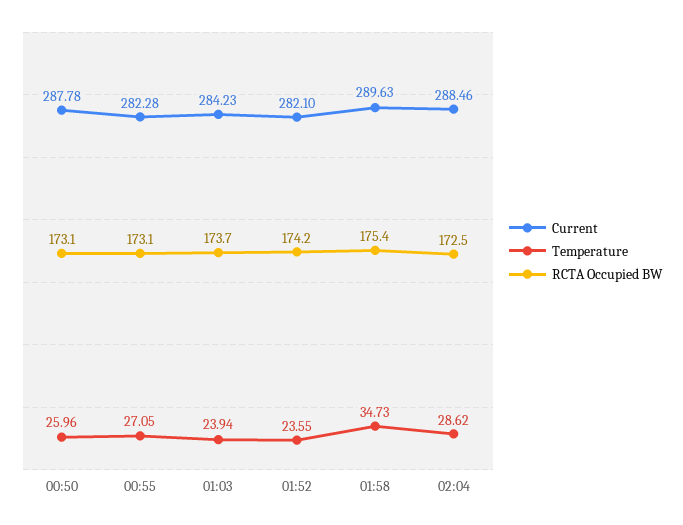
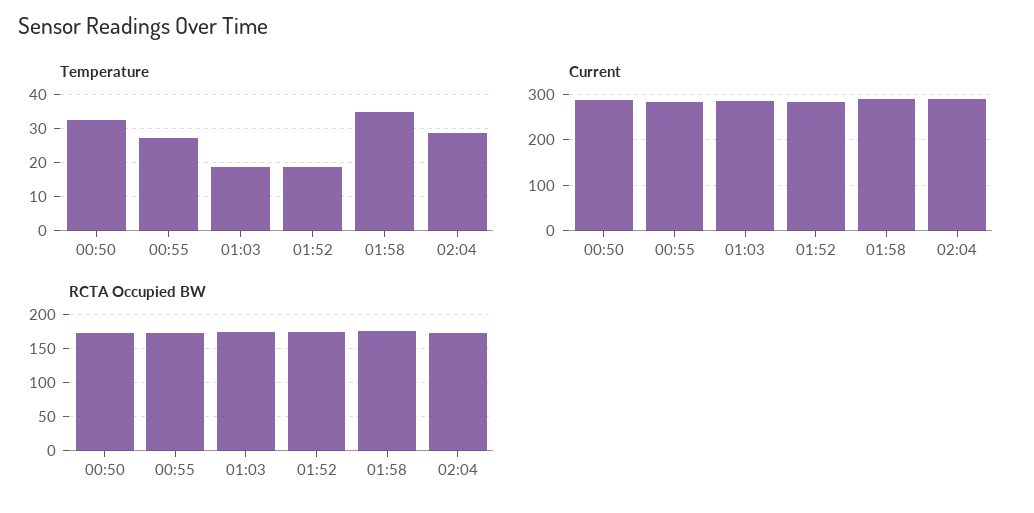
Temperature, 00:50: 25.96 -> 32
Temperature, 01:03: 23.94 -> 18
Temperature, 01:52: 23.55 -> 18

